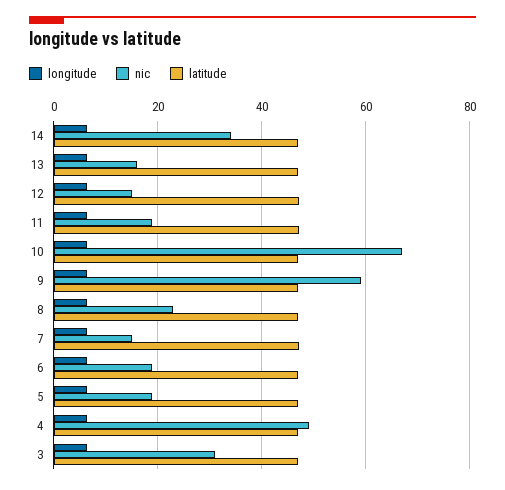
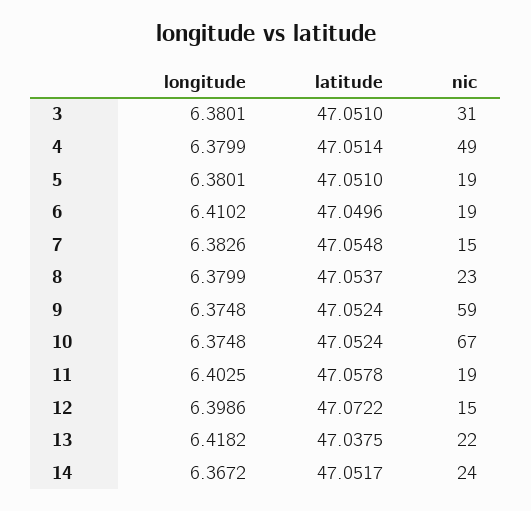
nic, 14: 34 -> 24
nic, 13: 16 -> 22

